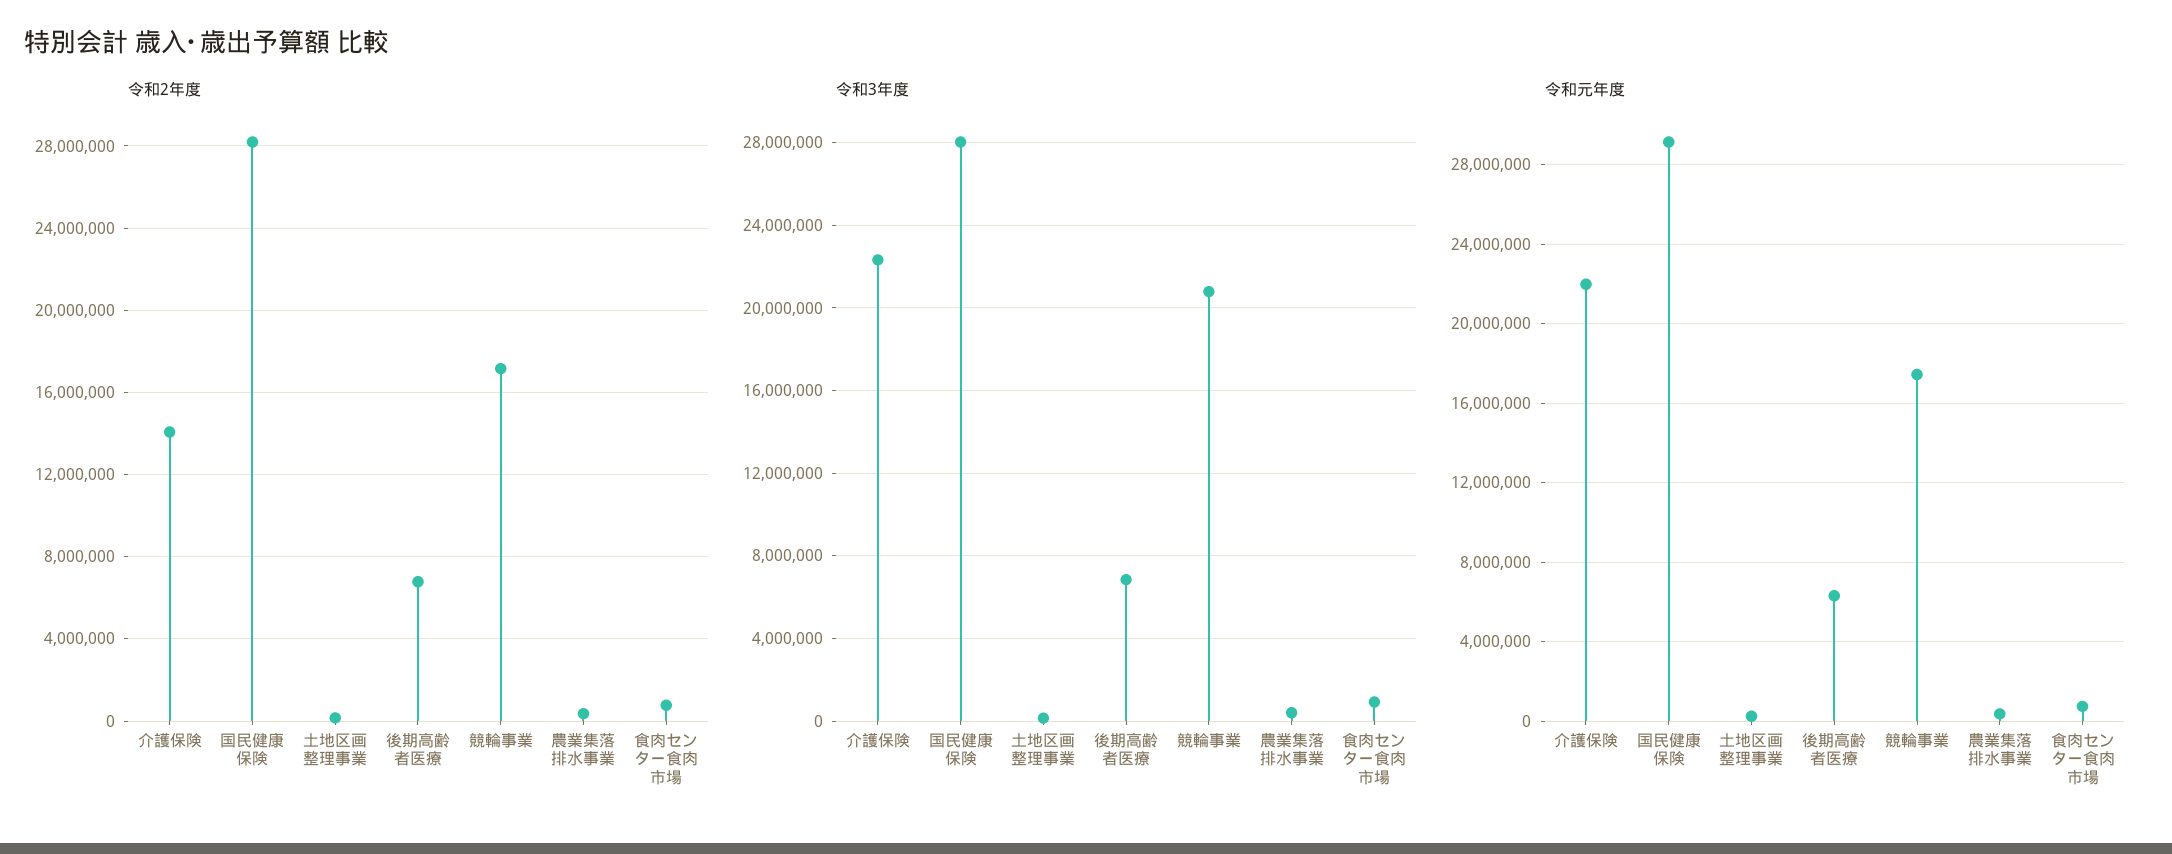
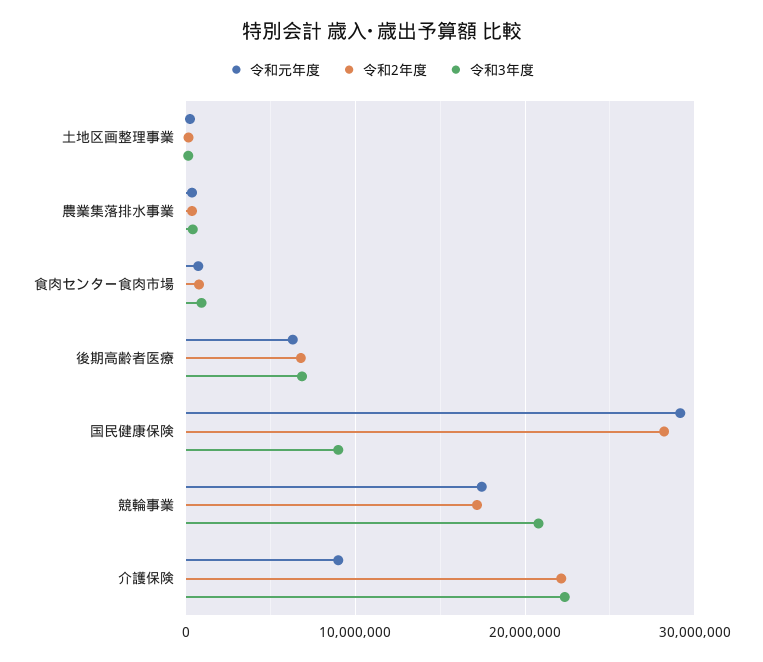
令和2年度, 介護保険: 14000000 -> 22000000
令和3年度, 国民健康保険: 28000000 -> 9000000
令和元年度, 介護保険: 22000000 -> 9000000

